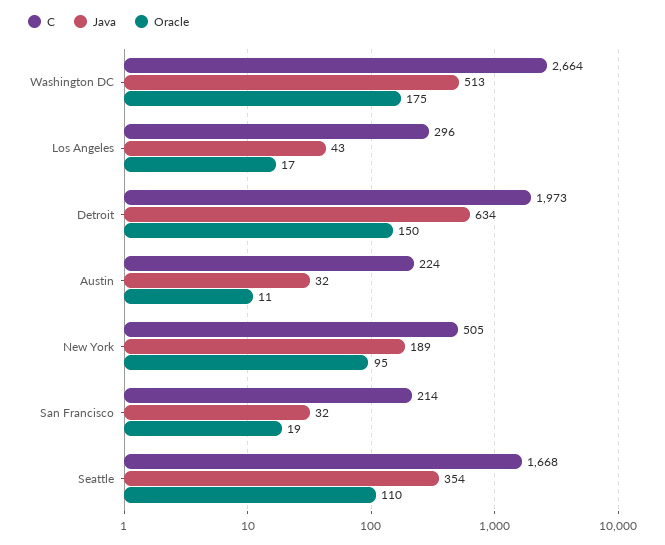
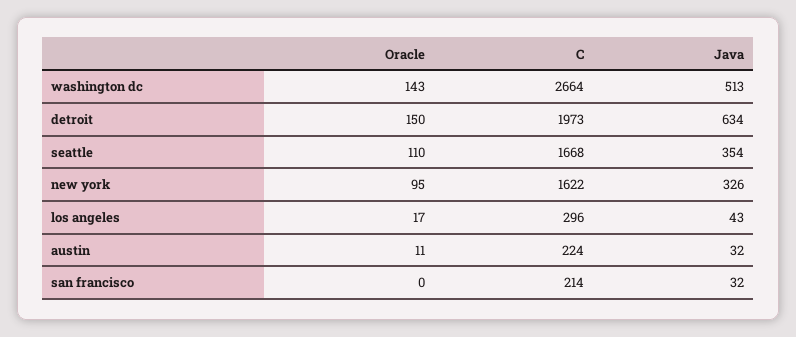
Oracle, Washington DC: 175 -> 143
C, New York: 505 -> 1622
Java, New York: 189 -> 326
Oracle, San Francisco: 19 -> 0

